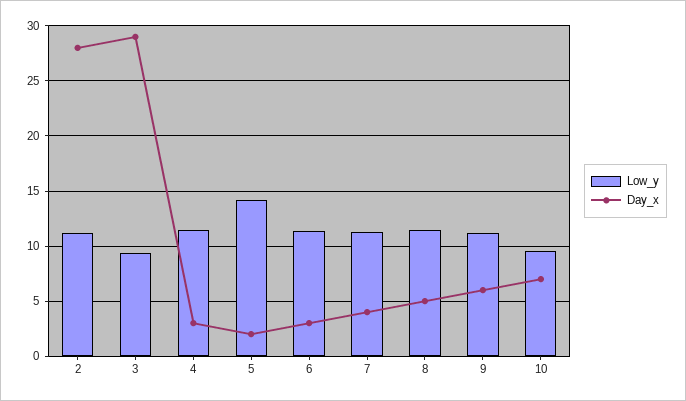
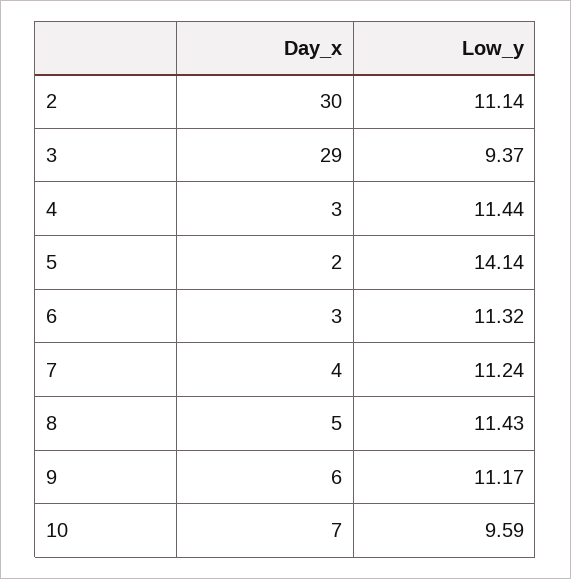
Day_x, 2: 28 -> 30

